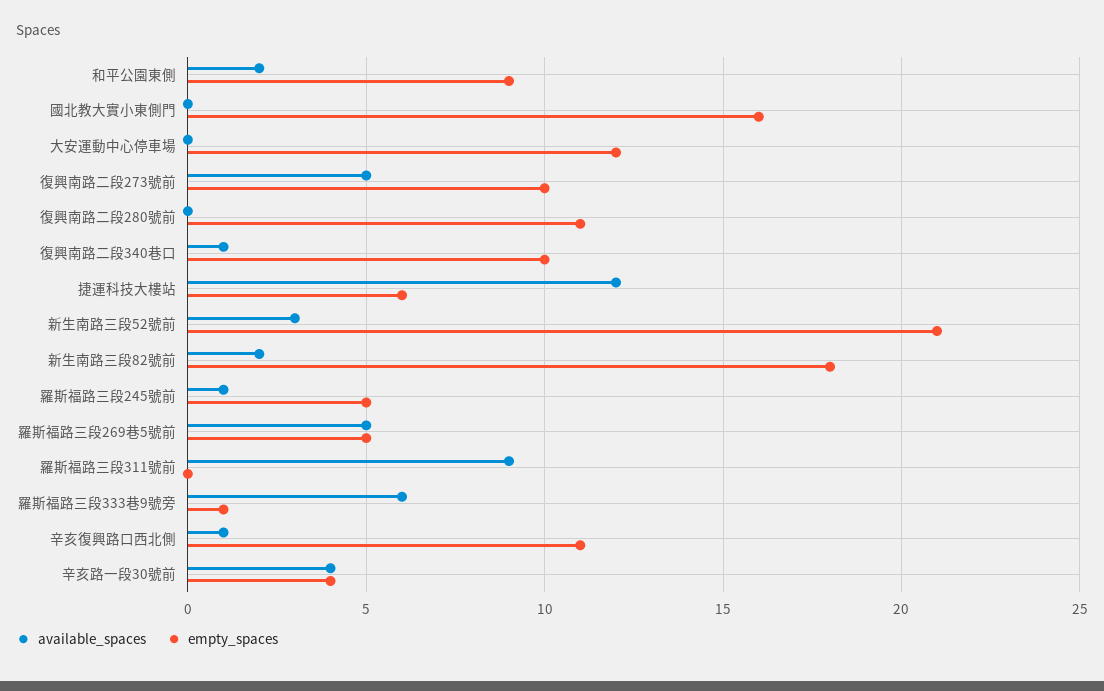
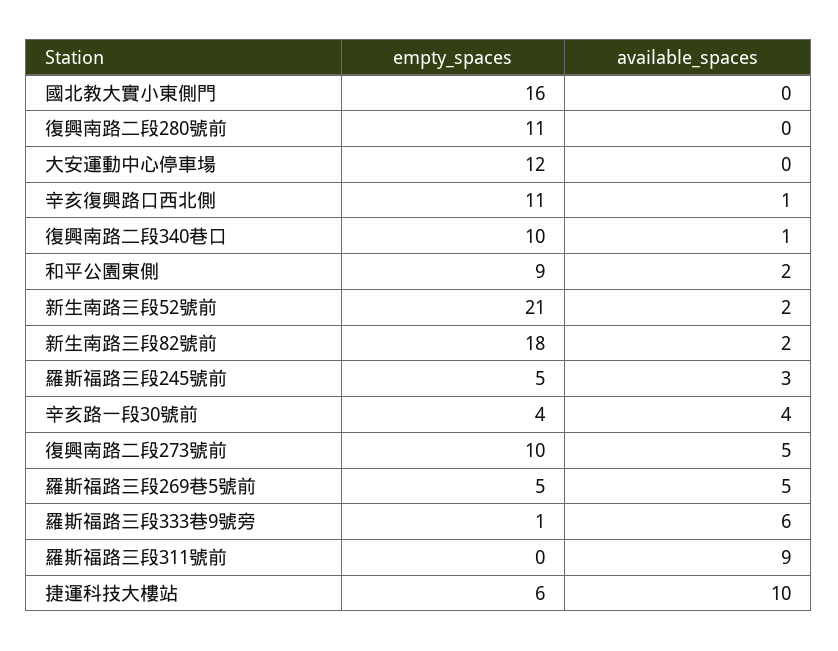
available_spaces, 捷運科技大樓站: 12 -> 10
available_spaces, 新生南路三段52號前: 3 -> 2
available_spaces, 羅斯福路三段245號前: 1 -> 3

